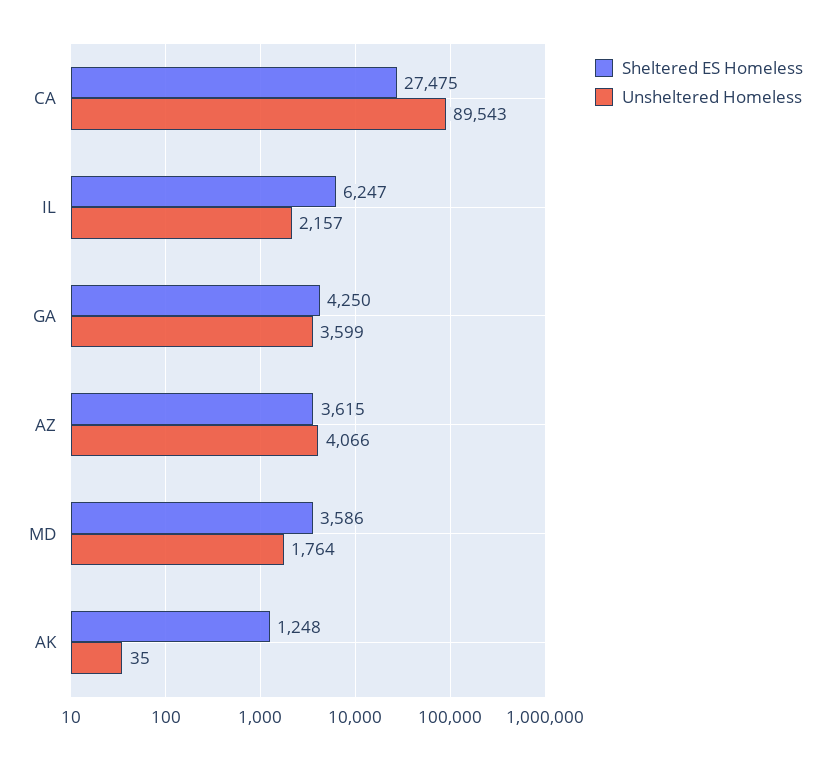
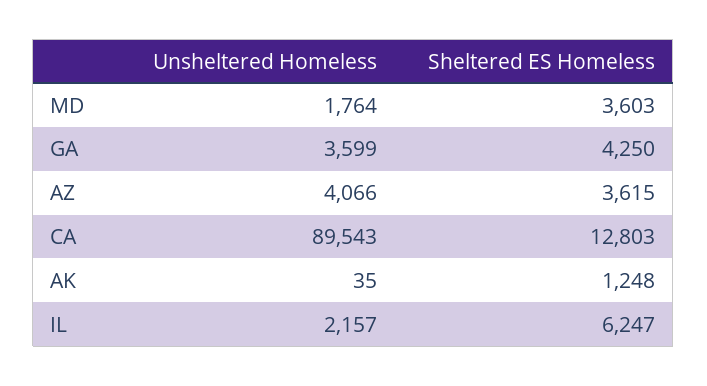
Sheltered ES Homeless, CA: 27475 -> 12803
Sheltered ES Homeless, MD: 3586 -> 3603

